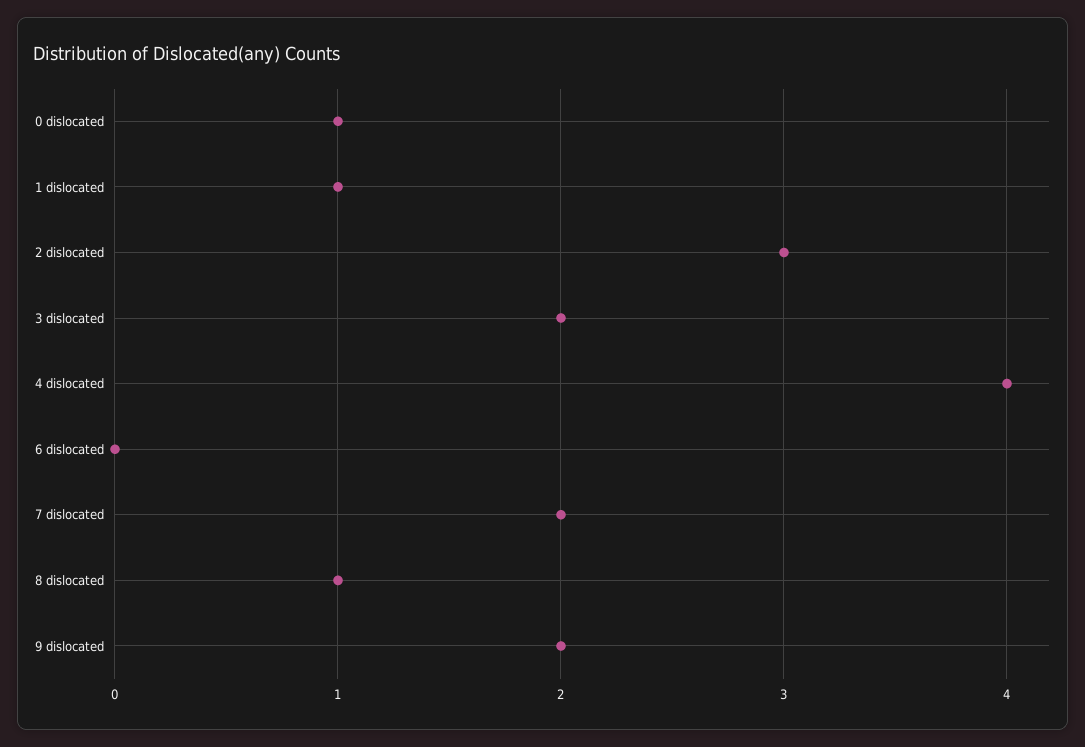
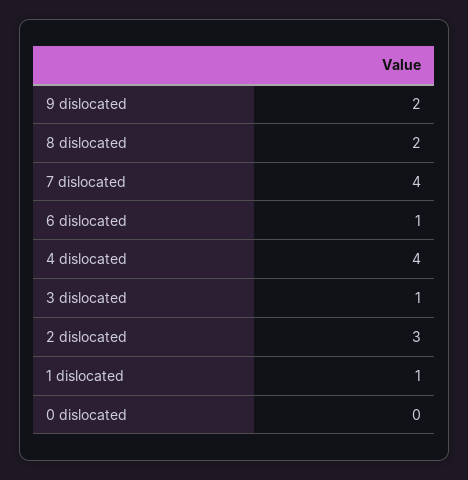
0 dislocated: 1 -> 0
3 dislocated: 2 -> 1
6 dislocated: 0 -> 1
7 dislocated: 2 -> 4
8 dislocated: 1 -> 2

